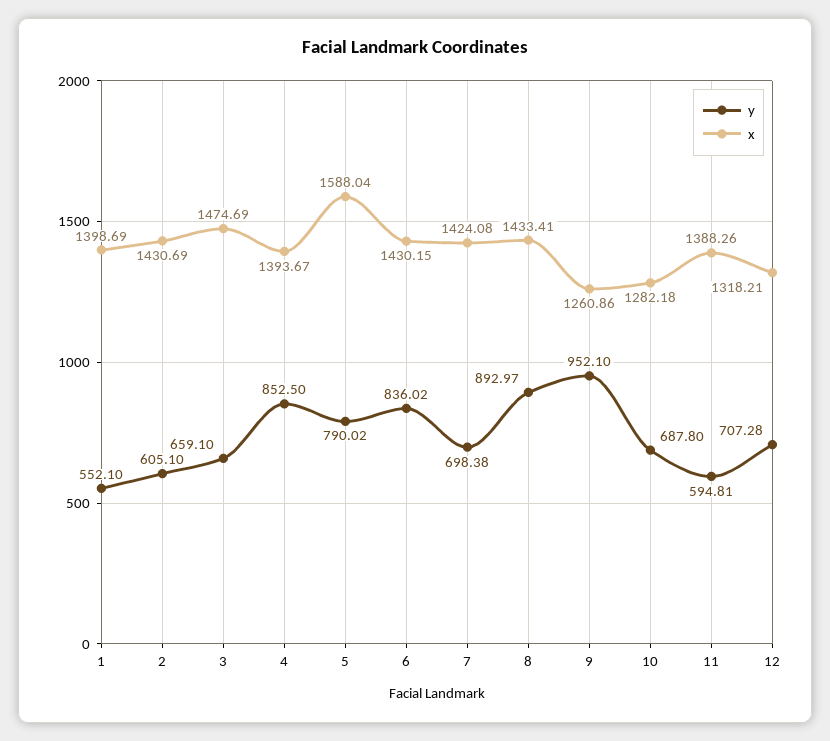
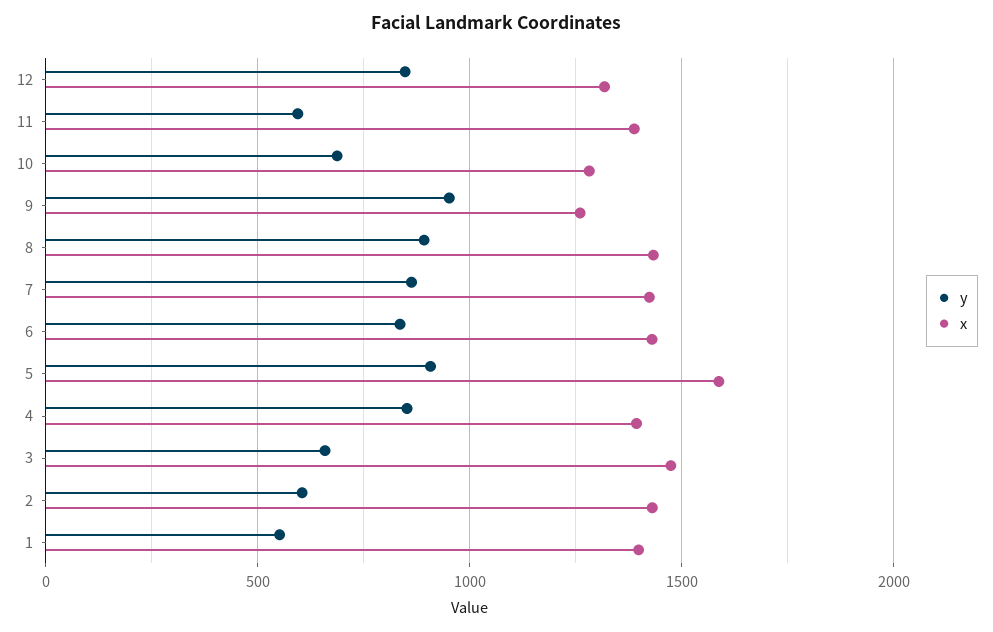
y, 5: 790.02 -> 900
y, 7: 698.38 -> 850
y, 12: 707.28 -> 850

